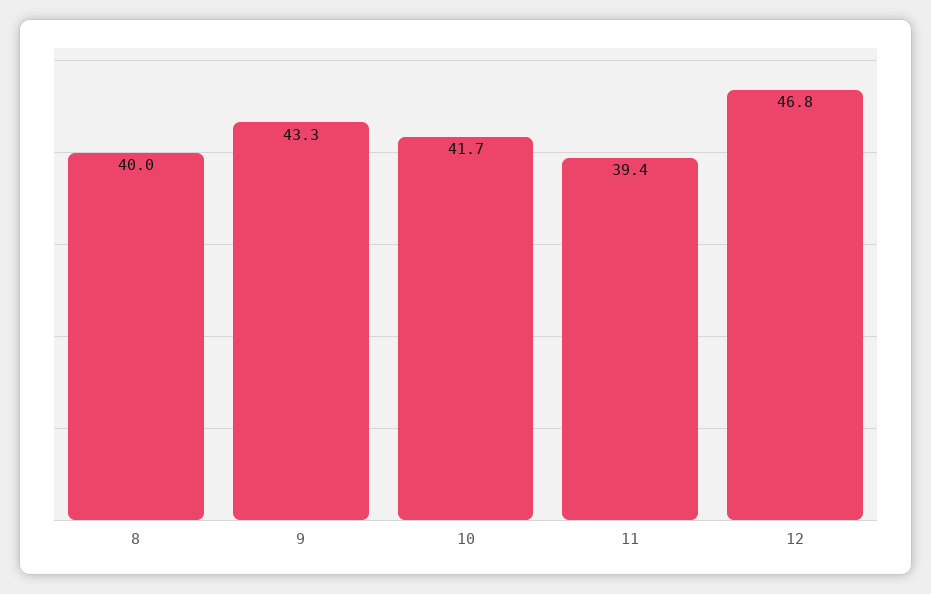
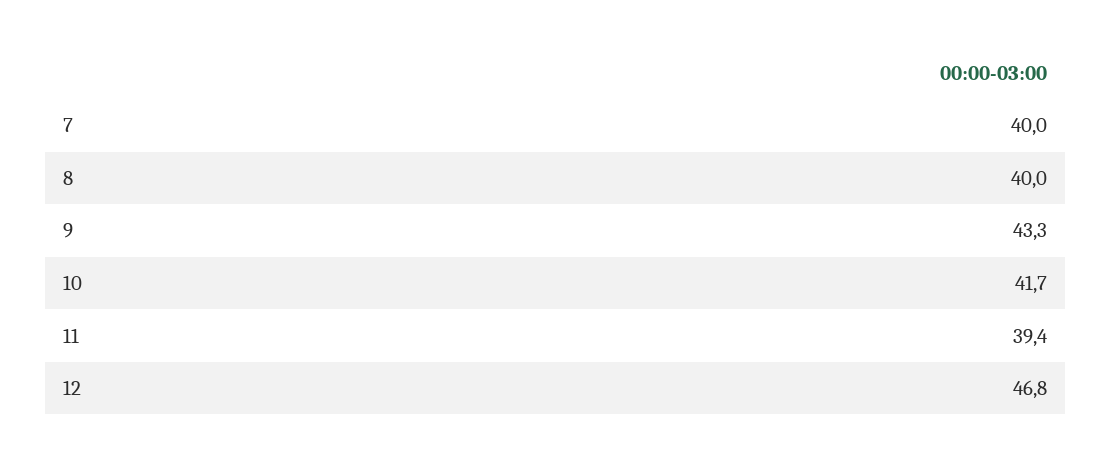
7: none -> 40

